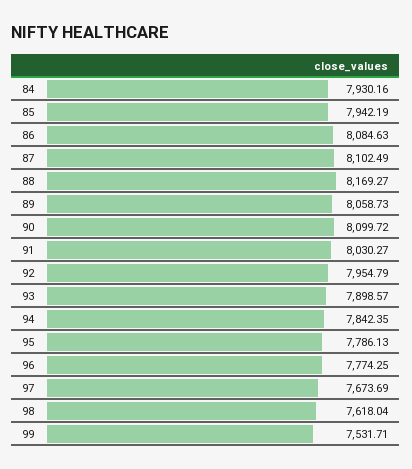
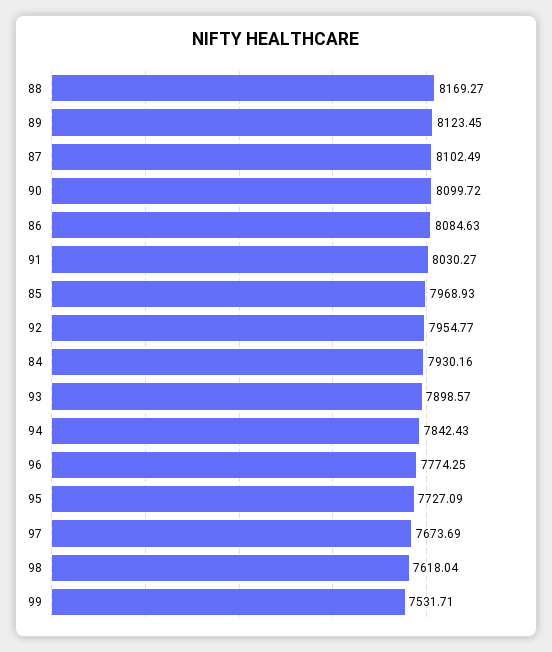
85: 7942.19 -> 7968.93
89: 8058.73 -> 8123.45
92: 7954.79 -> 7954.77
94: 7842.35 -> 7842.43
95: 7786.13 -> 7727.09

